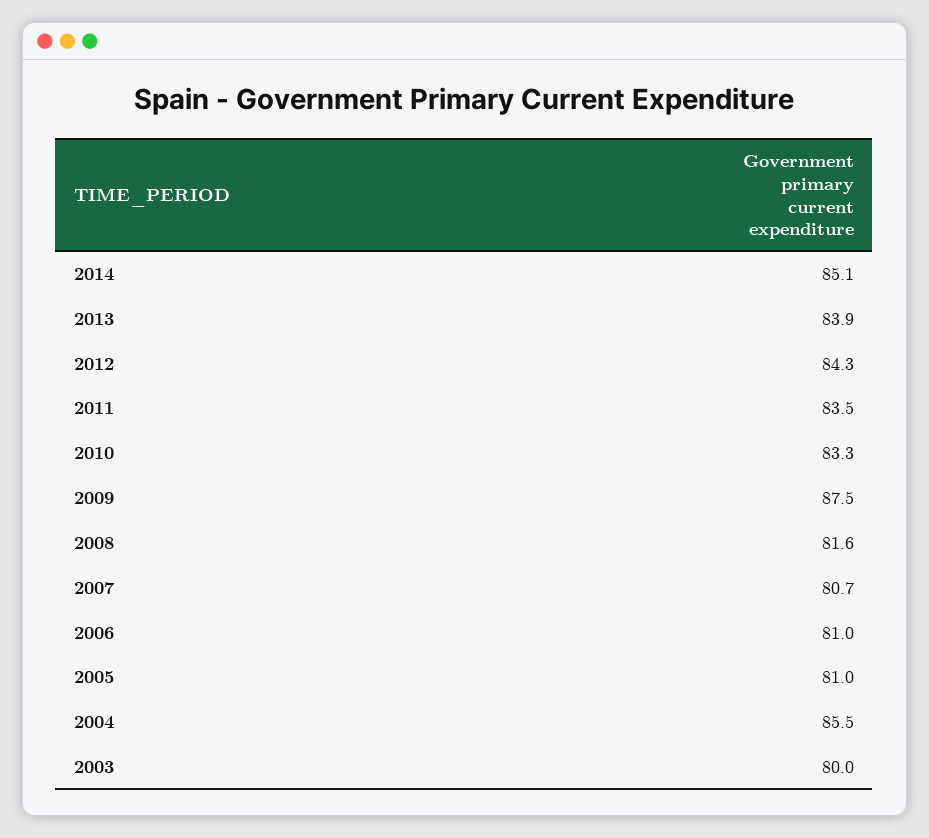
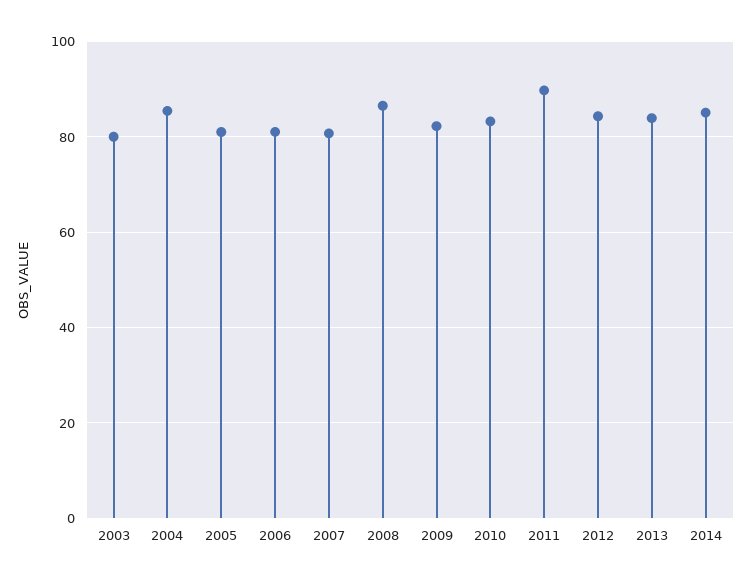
2011: 83.5 -> 90
2009: 87.5 -> 82
2008: 81.6 -> 86

